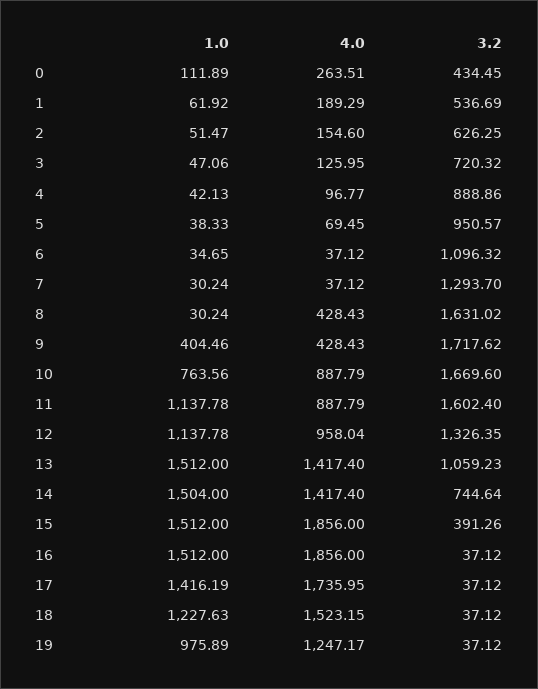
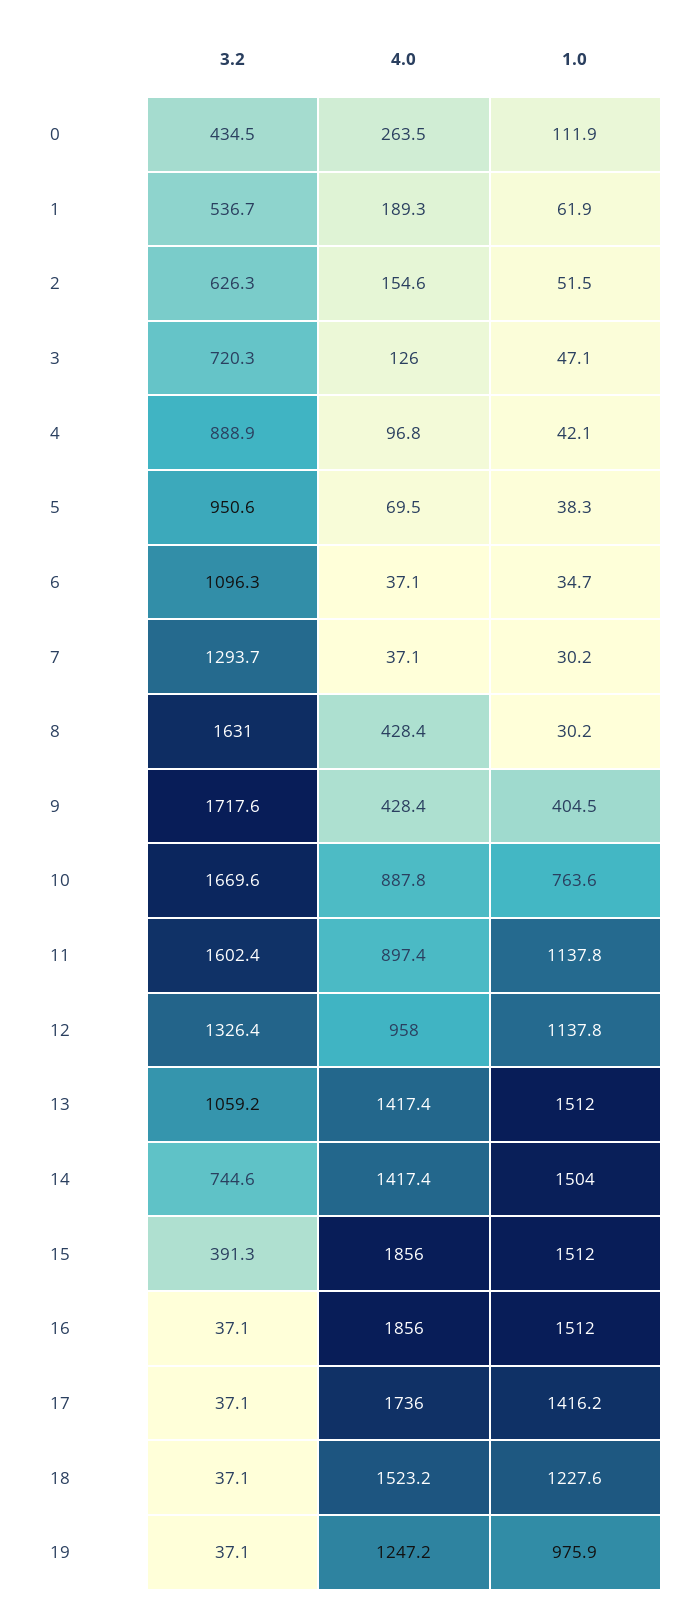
4.0, 11: 887.79 -> 897.4

